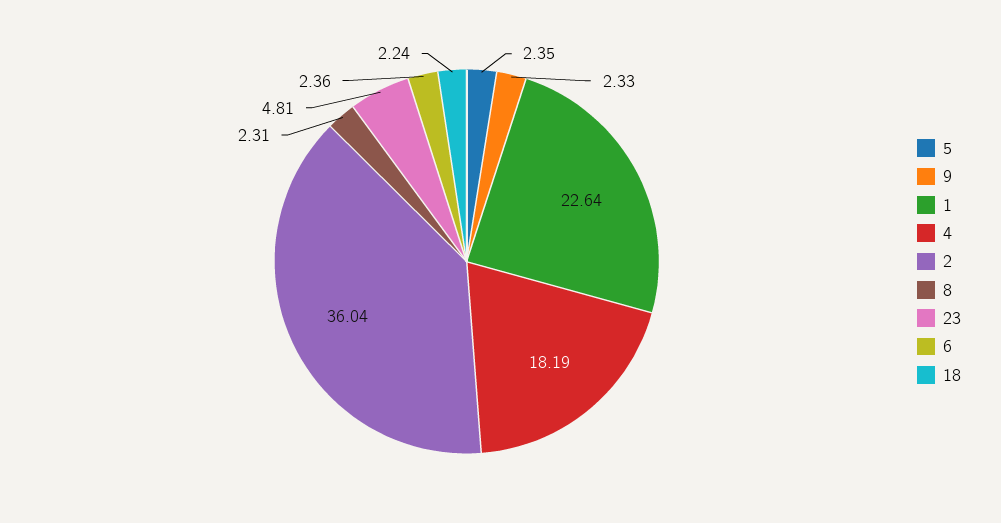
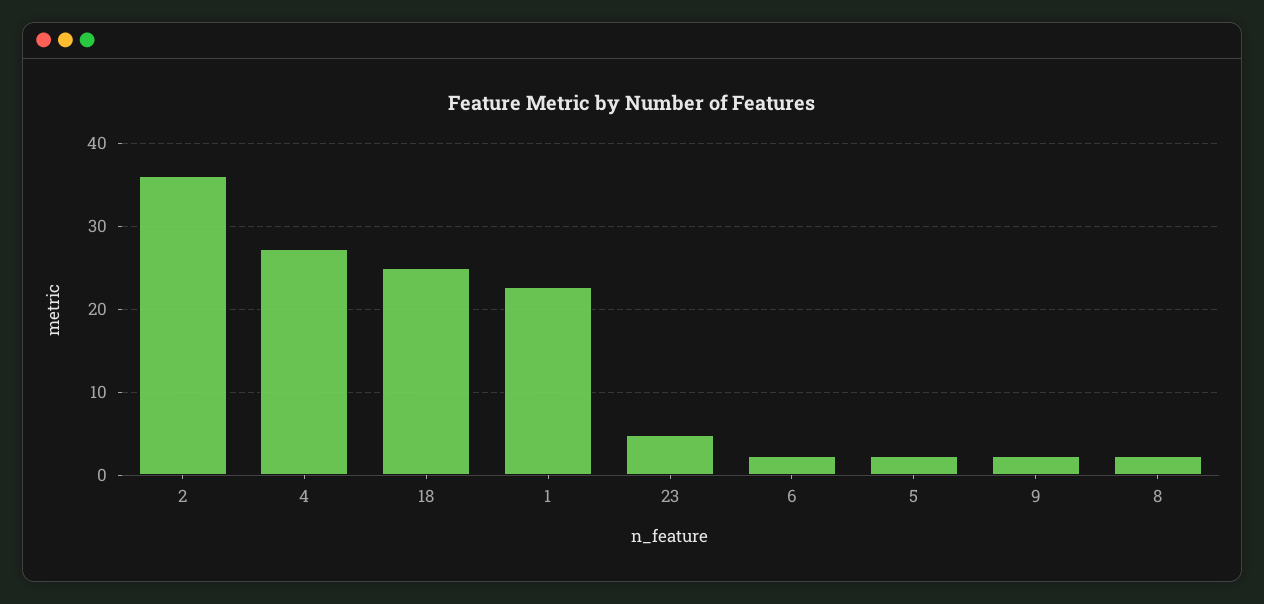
4: 18.19 -> 27
18: 2.24 -> 25

